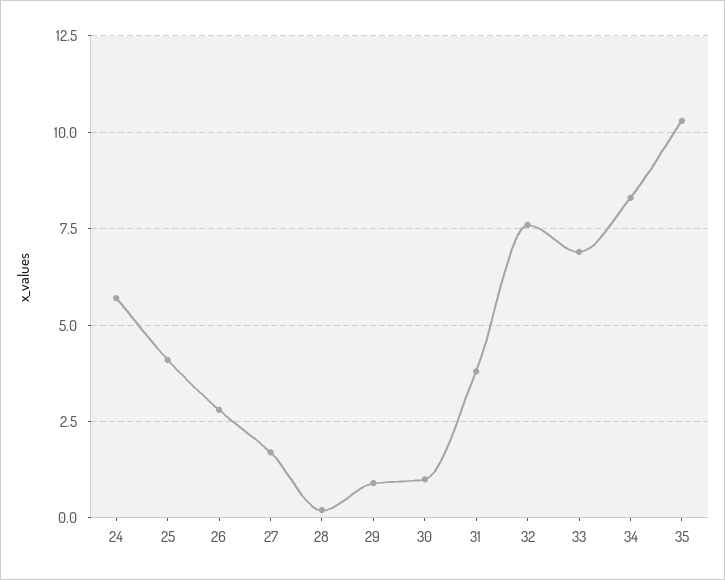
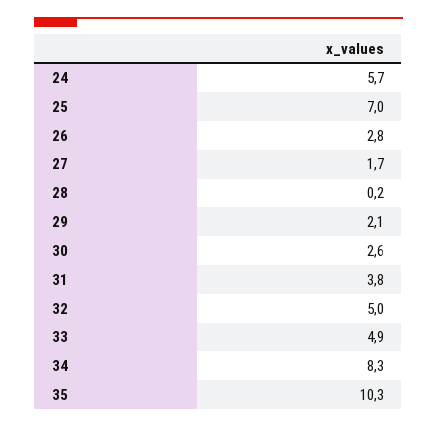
25: 4 -> 7
29: 1 -> 2.1
30: 1 -> 2.6
32: 7.5 -> 5
33: 7 -> 4.9

